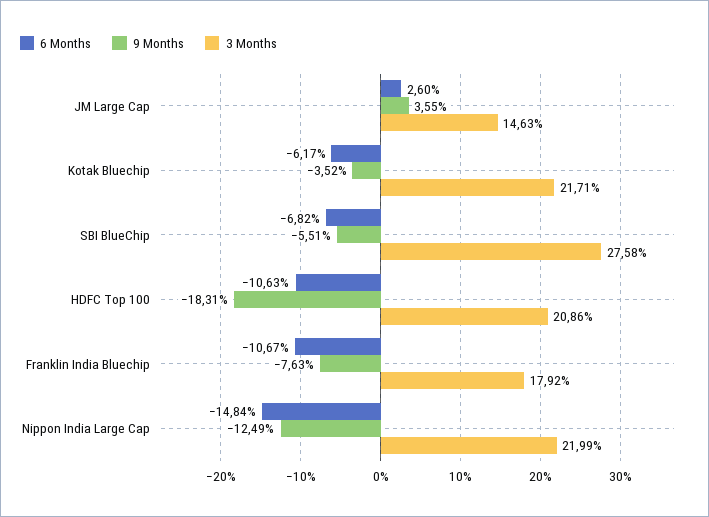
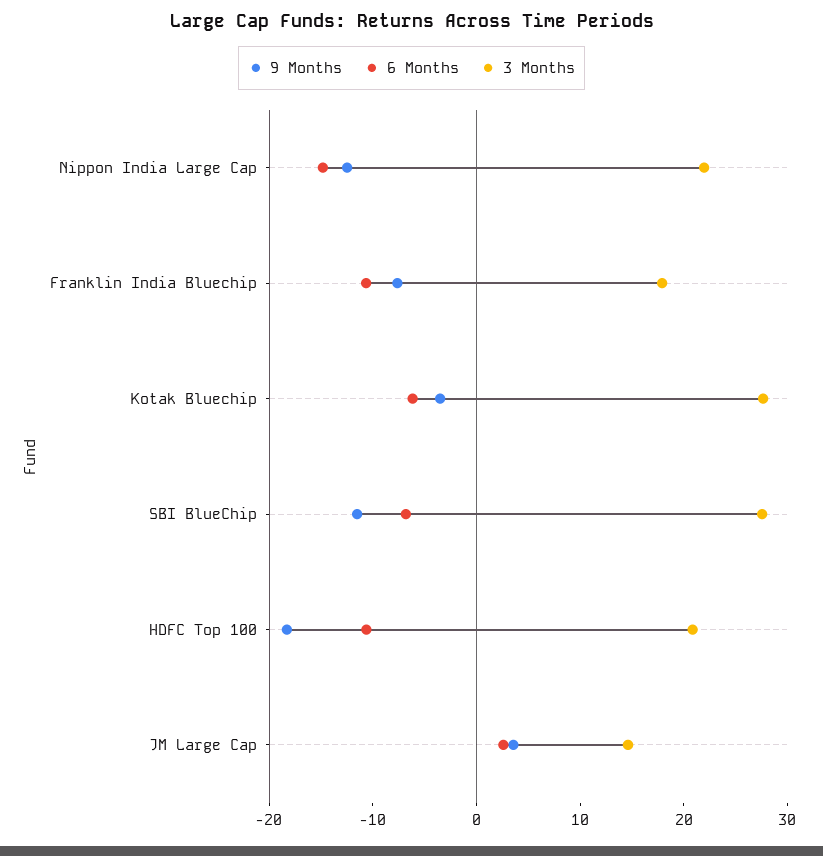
3 Months, Kotak Bluechip: 21.71 -> 28
9 Months, SBI BlueChip: -5.51 -> -12

